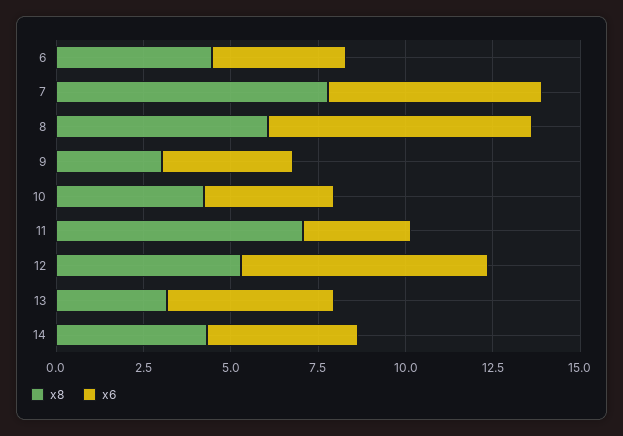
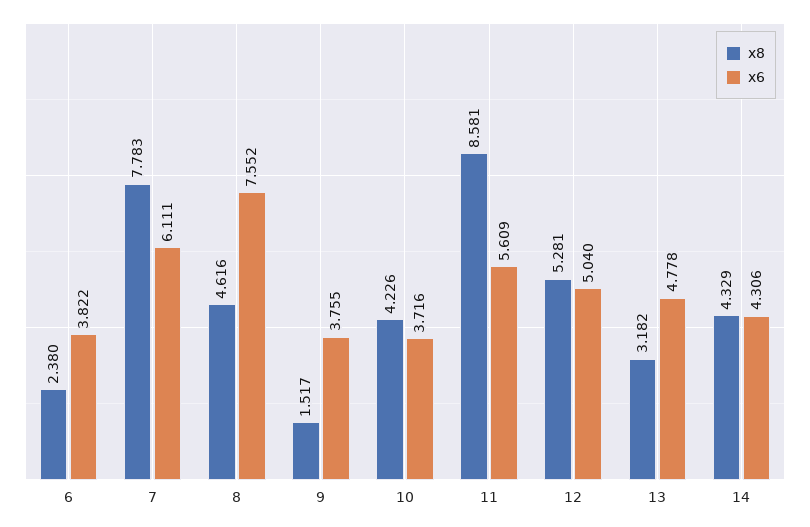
x8, 6: 4.5 -> 2.38
x8, 8: 6 -> 4.616
x8, 9: 3 -> 1.517
x8, 11: 7 -> 8.581
x6, 11: 3 -> 5.609
x6, 12: 7 -> 5.04

